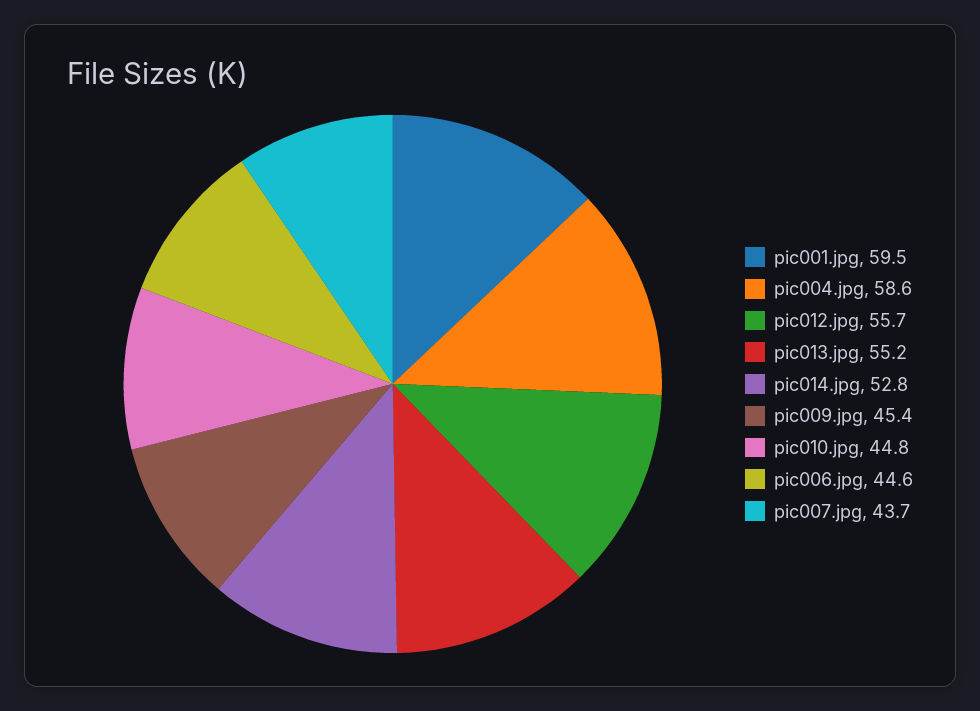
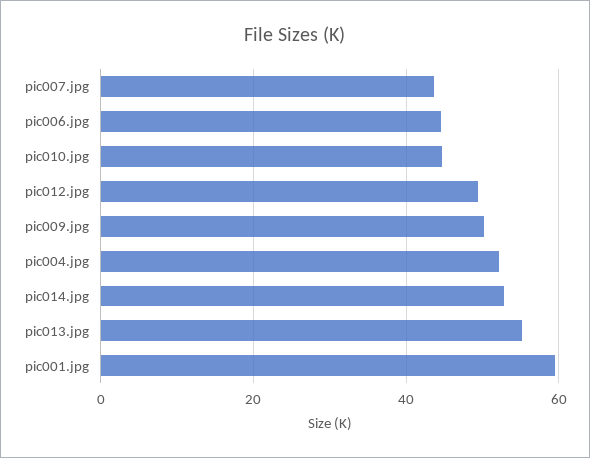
pic004.jpg: 58.6 -> 52
pic012.jpg: 55.7 -> 50
pic009.jpg: 45.4 -> 50

